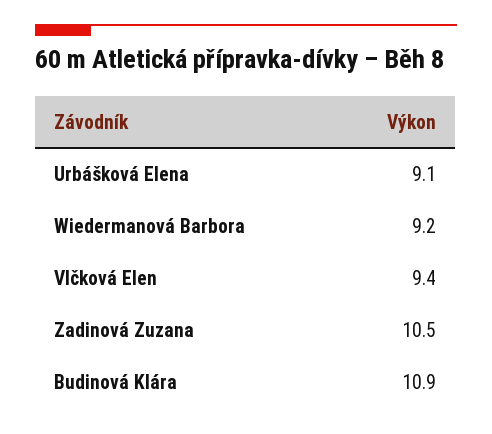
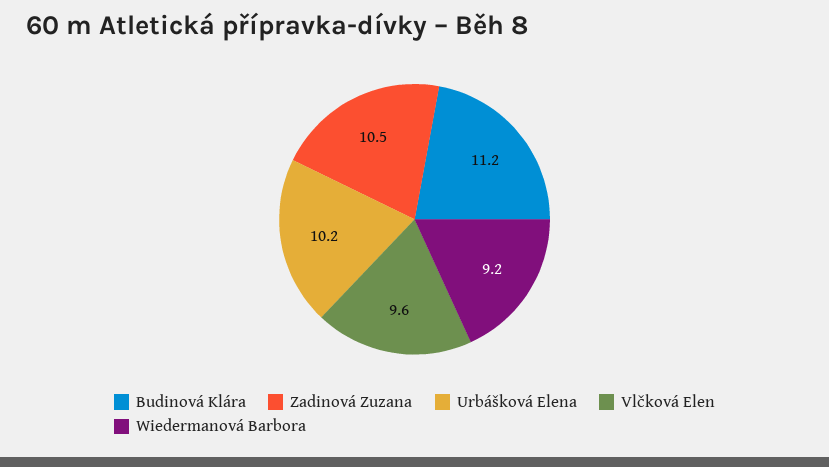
Urbášková Elena: 9.1 -> 10.2
Vlčková Elen: 9.4 -> 9.6
Budinová Klára: 10.9 -> 11.2

